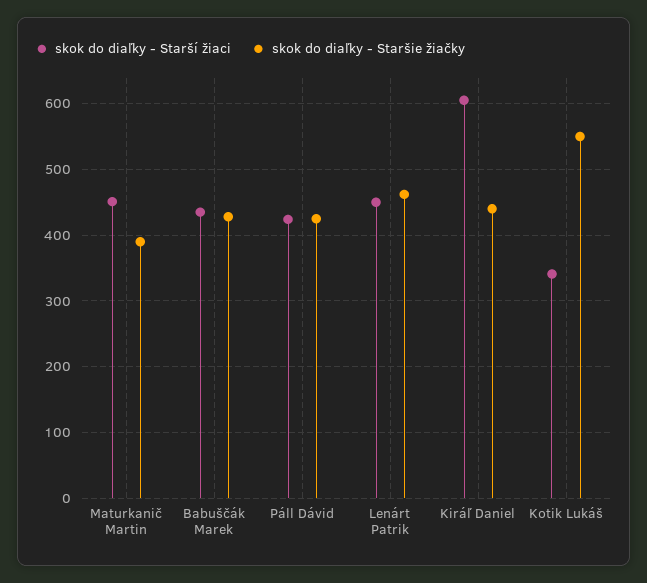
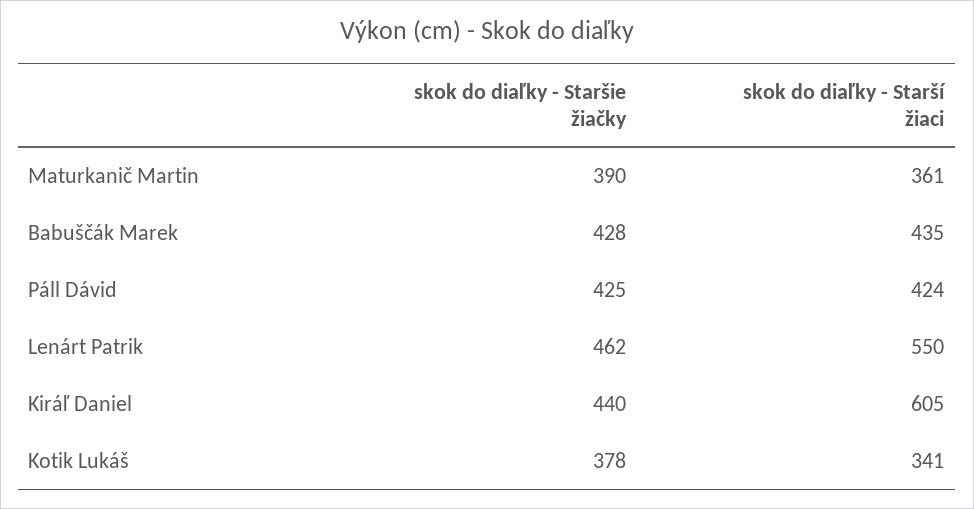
skok do diaľky - Starší žiaci, Maturkanič Martin: 450 -> 361
skok do diaľky - Starší žiaci, Lenárt Patrik: 450 -> 550
skok do diaľky - Staršie žiačky, Kotik Lukáš: 550 -> 378

